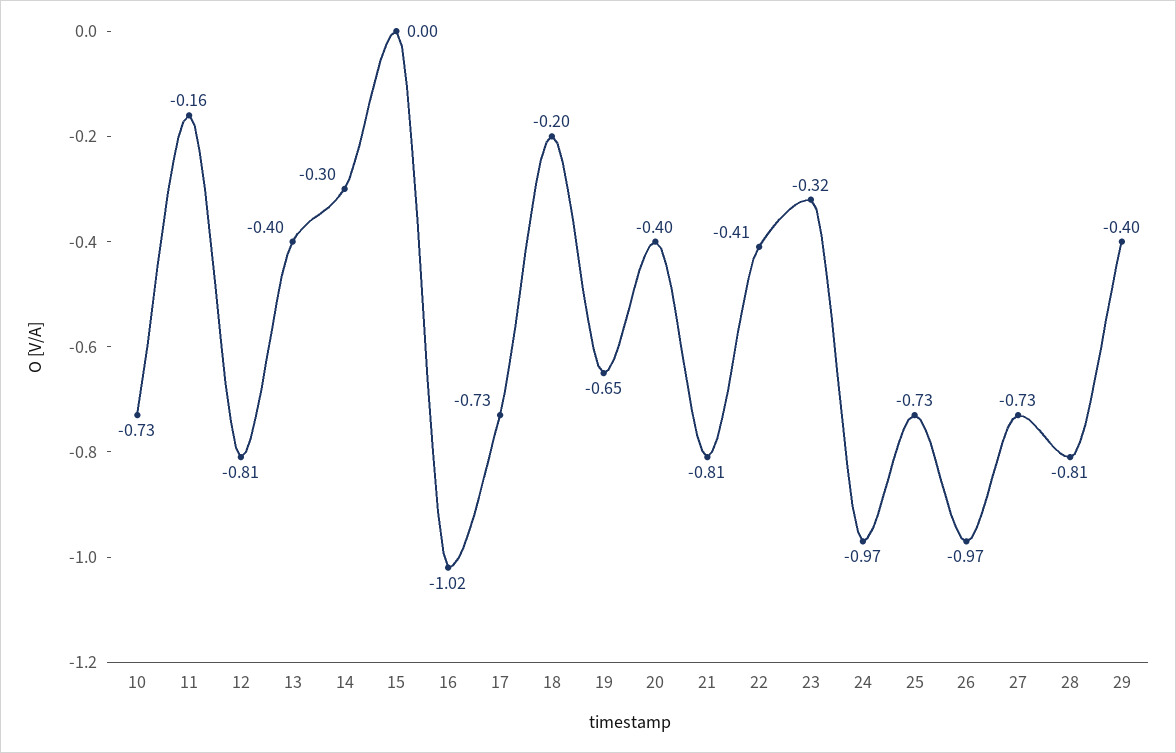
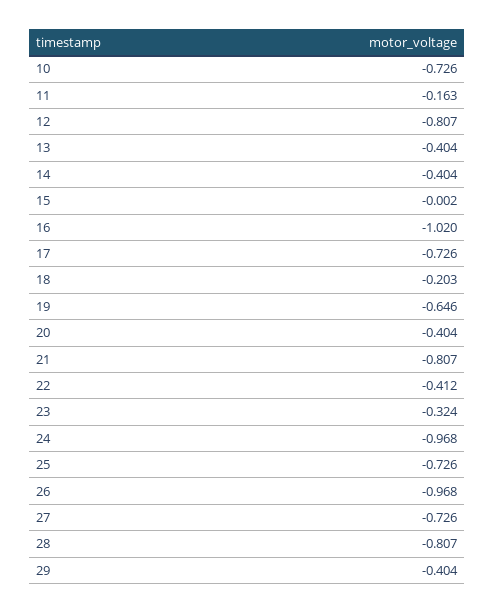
14: -0.3 -> -0.404

